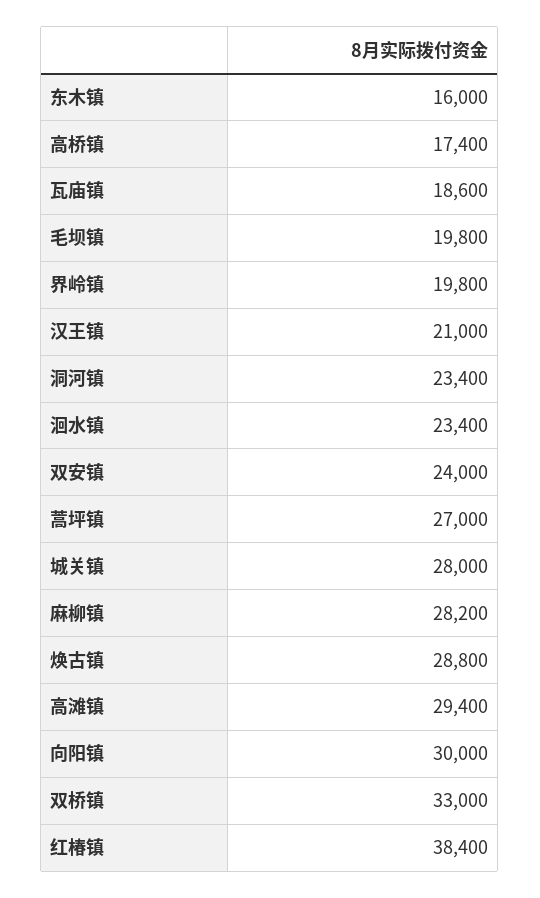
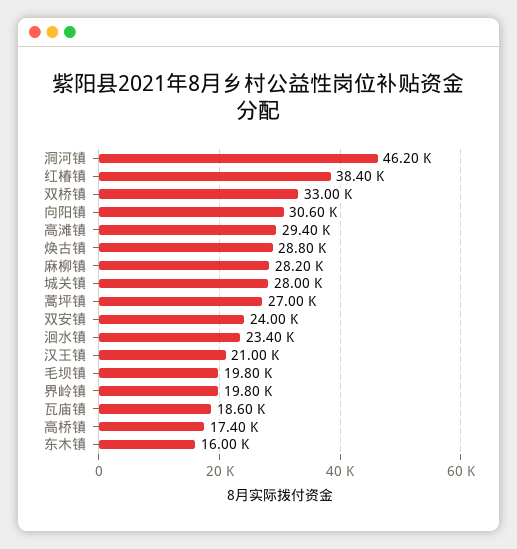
洞河镇: 23400 -> 46200
向阳镇: 30000 -> 30600

